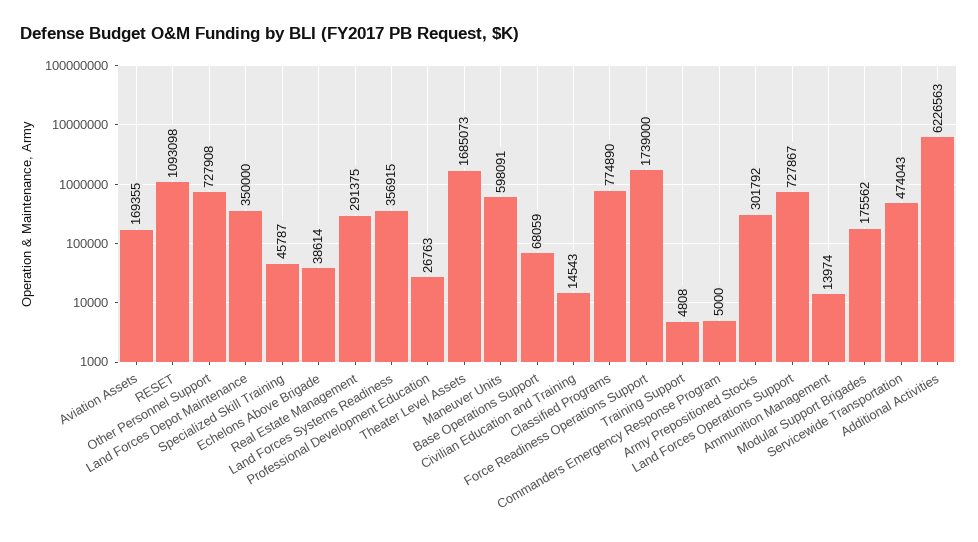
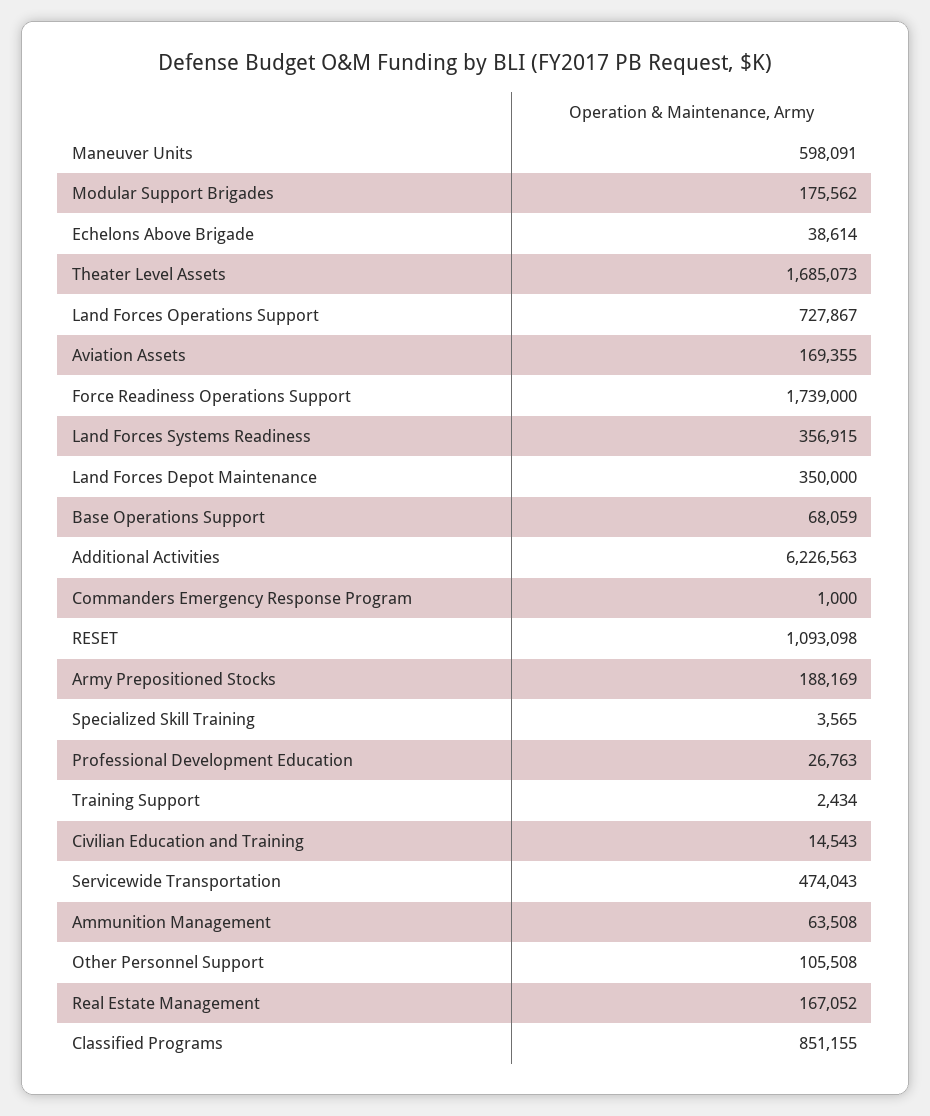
Other Personnel Support: 727908 -> 105508
Specialized Skill Training: 45787 -> 3565
Real Estate Management: 291375 -> 167052
Classified Programs: 774890 -> 851155
Training Support: 4808 -> 2434
Commanders Emergency Response Program: 5000 -> 1000
Army Prepositioned Stocks: 301792 -> 188169
Ammunition Management: 13974 -> 63508

